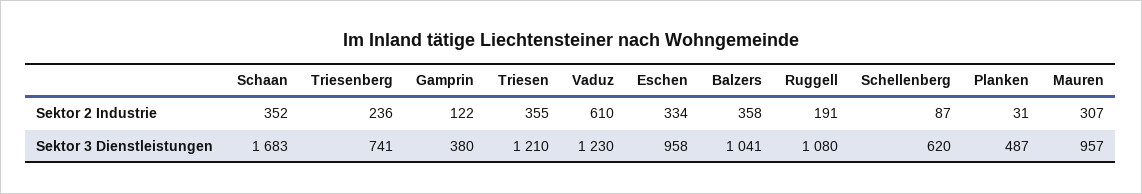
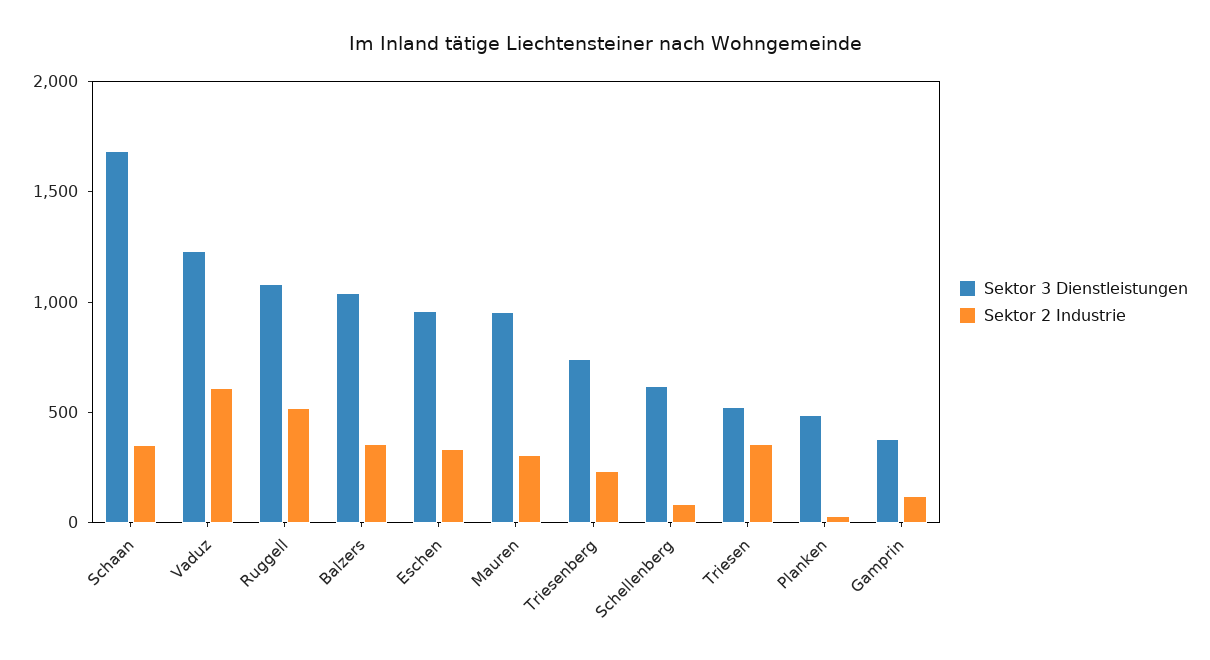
Sektor 2 Industrie, Ruggell: 191 -> 500
Sektor 3 Dienstleistungen, Triesen: 1210 -> 500

